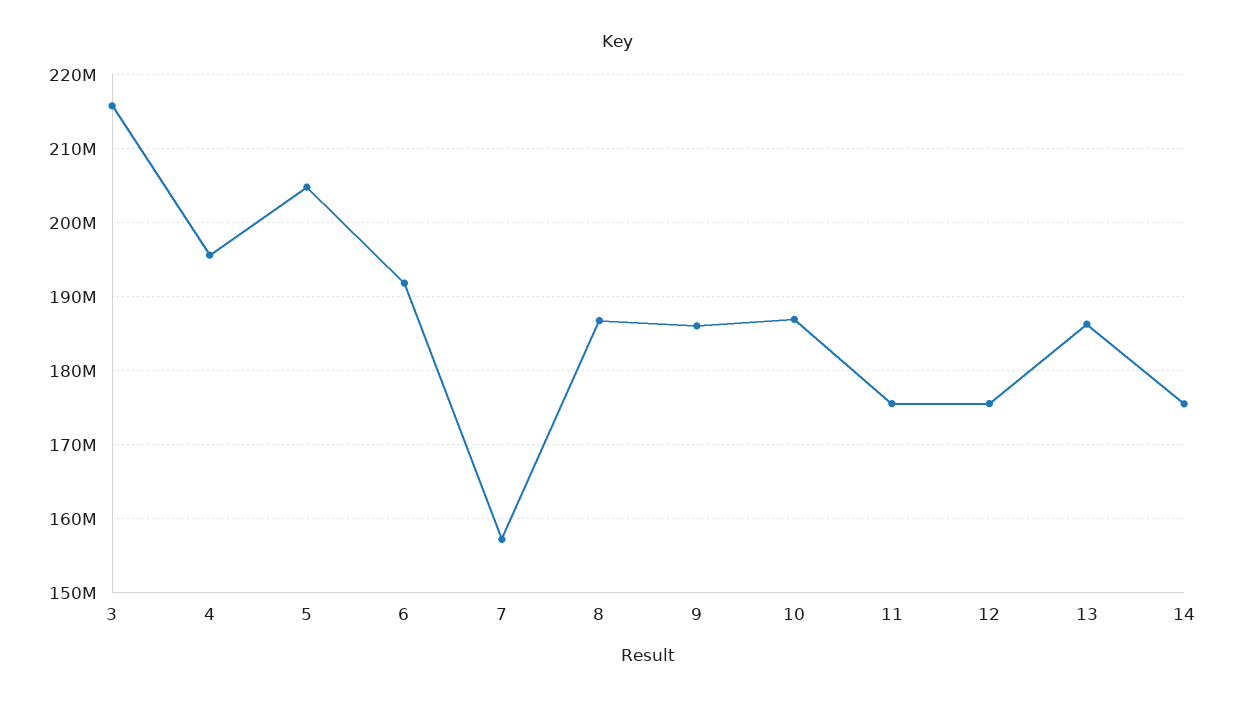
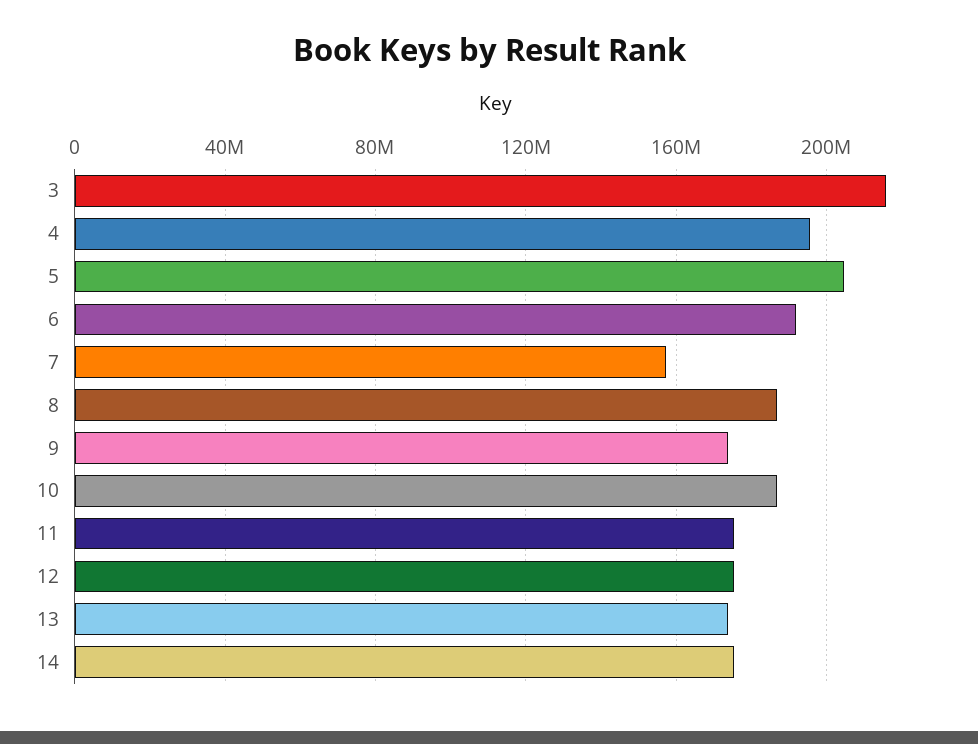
9: 186000000 -> 175000000
13: 186000000 -> 175000000

